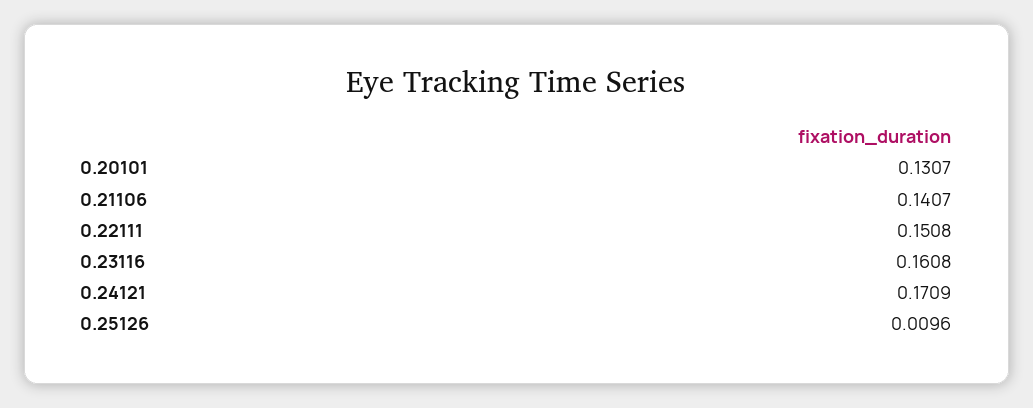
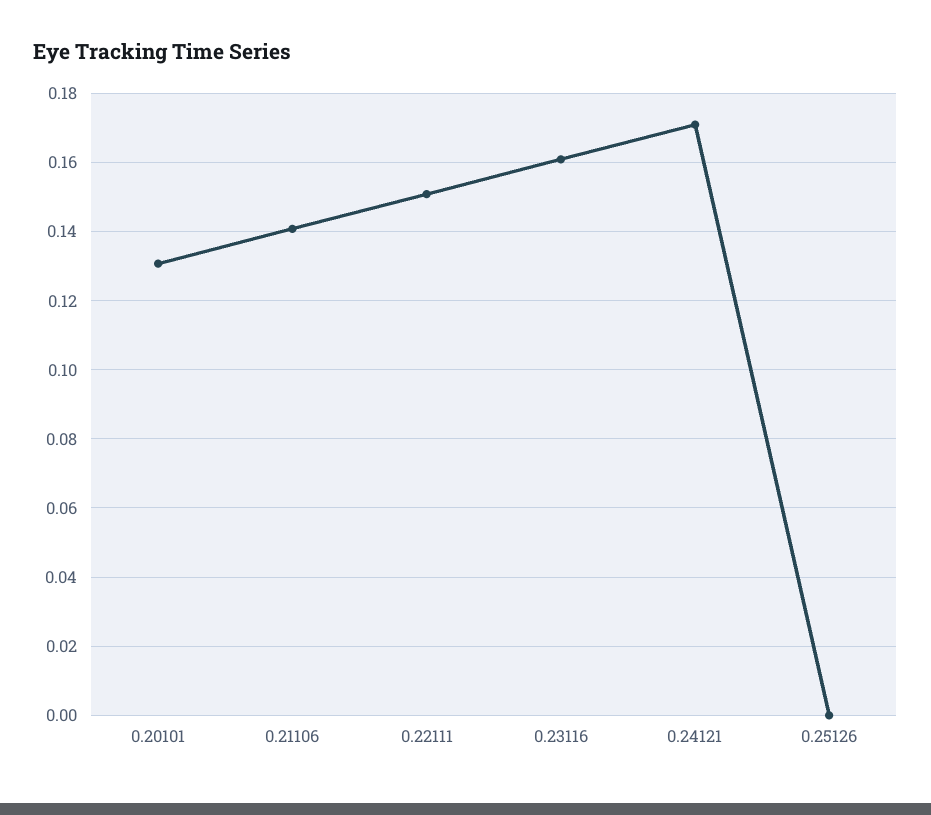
0.25126: 0.0096 -> 0

